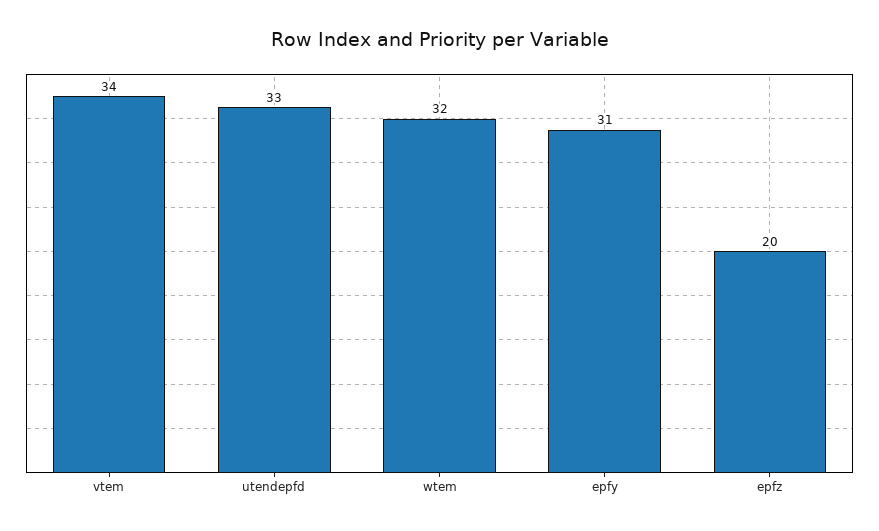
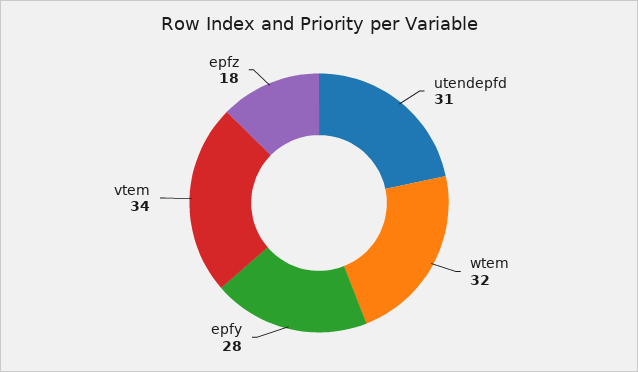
utendepfd: 33 -> 31
epfy: 31 -> 28
epfz: 20 -> 18

